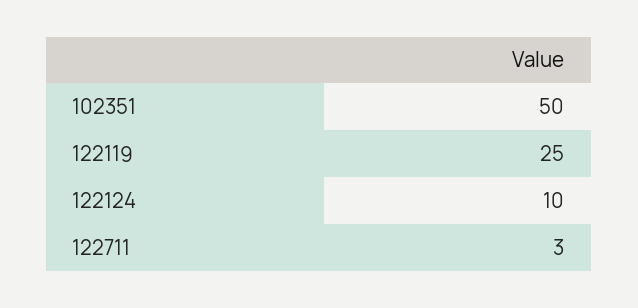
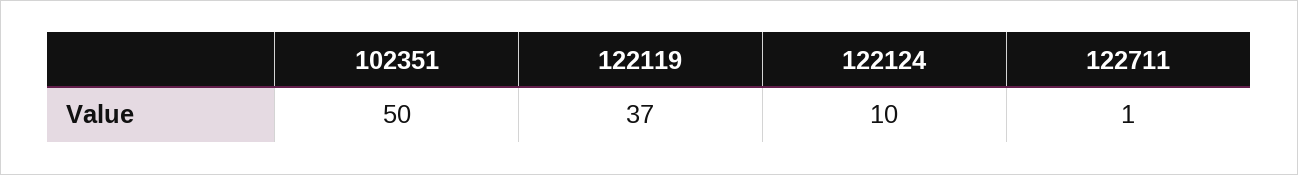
122119: 25 -> 37
122711: 3 -> 1

